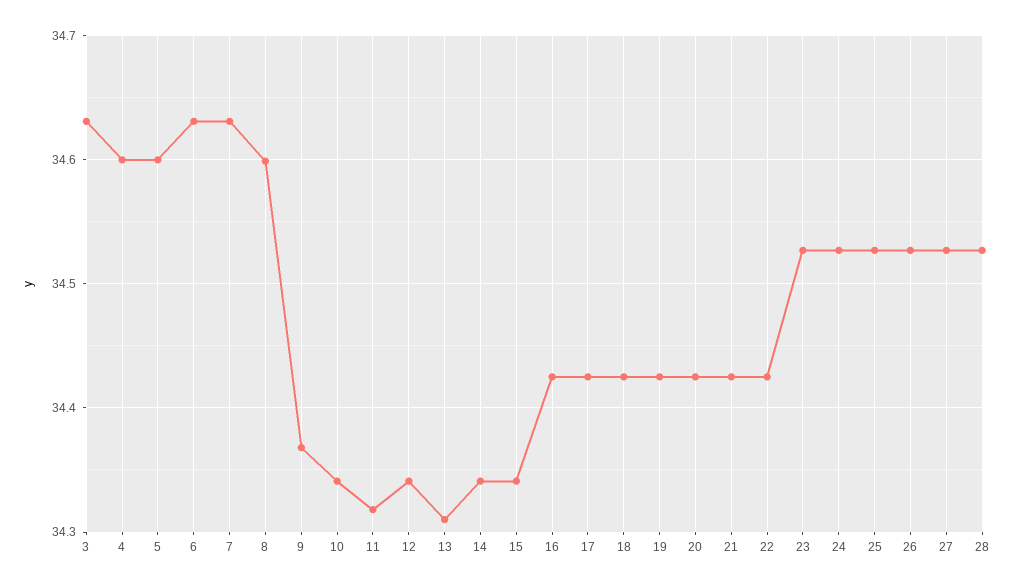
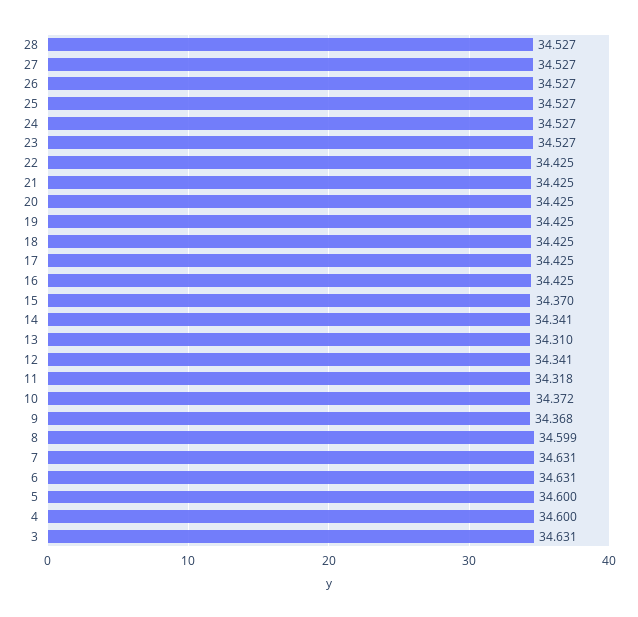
10: 34.34 -> 34.372
15: 34.34 -> 34.37

